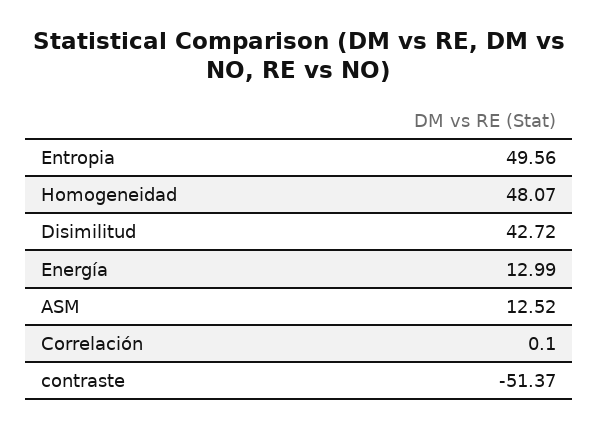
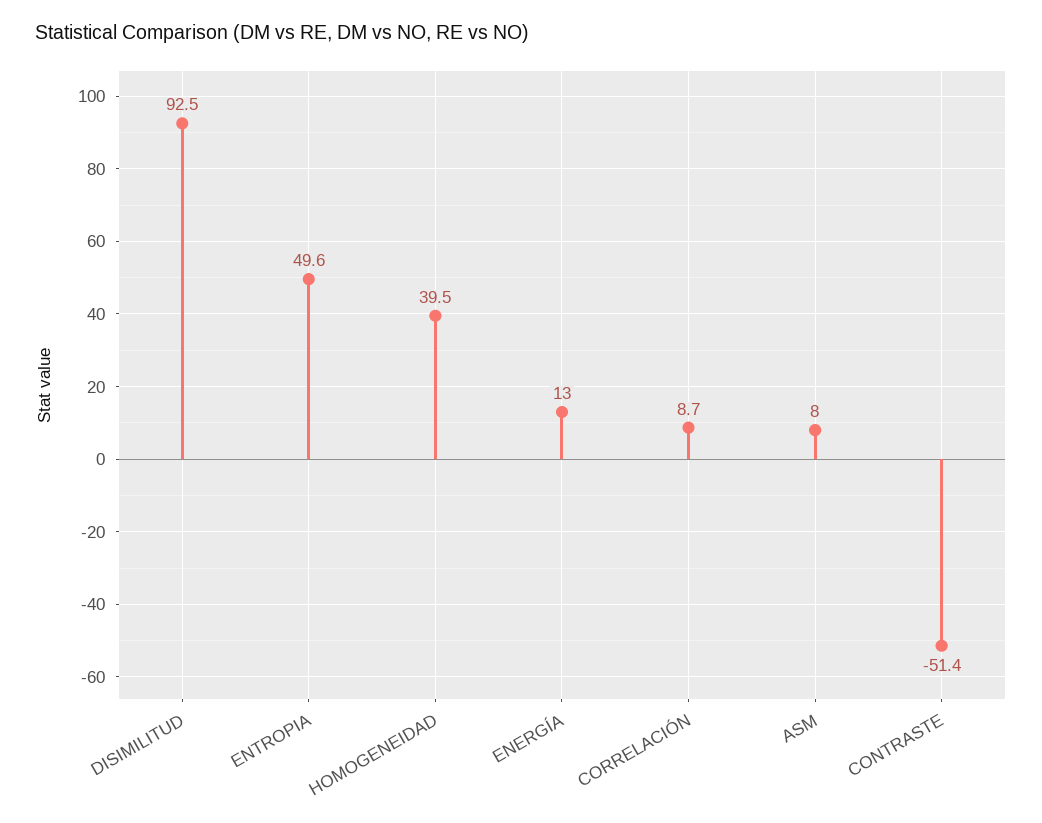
Homogeneidad: 48.07 -> 39.5
Disimilitud: 42.72 -> 92.5
ASM: 12.52 -> 8
Correlación: 0.1 -> 8.7

